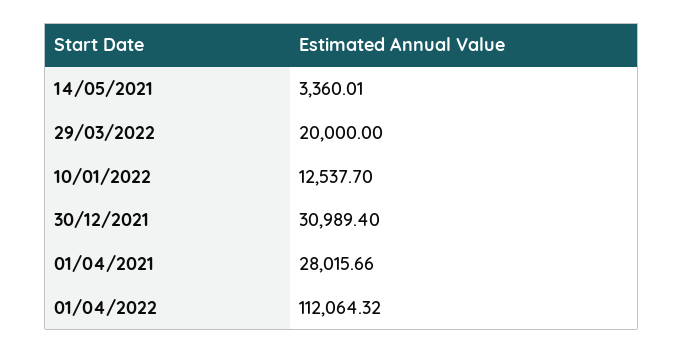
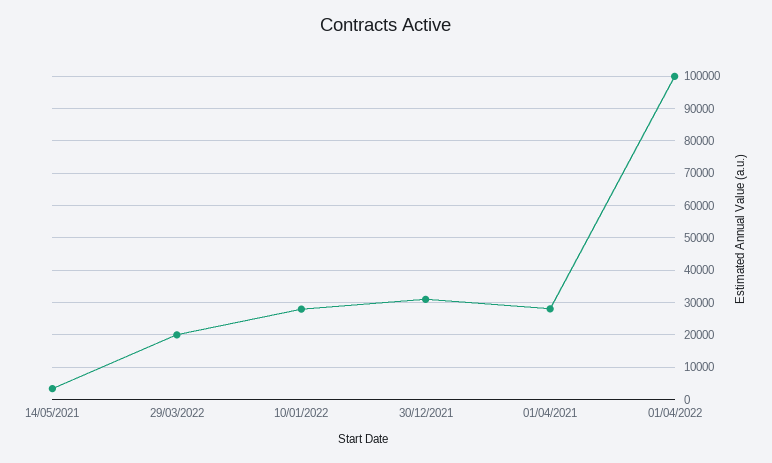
10/01/2022: 12537.7 -> 28000
01/04/2022: 112064.32 -> 100000

